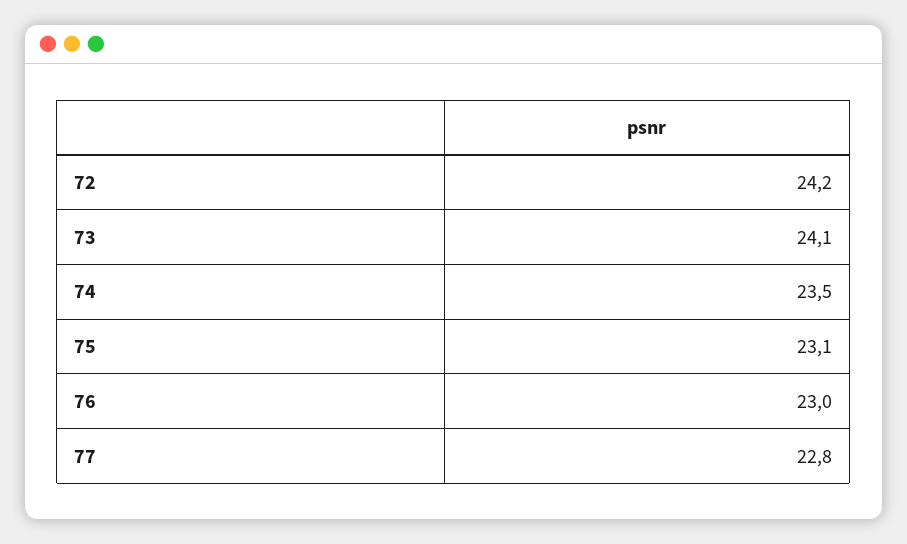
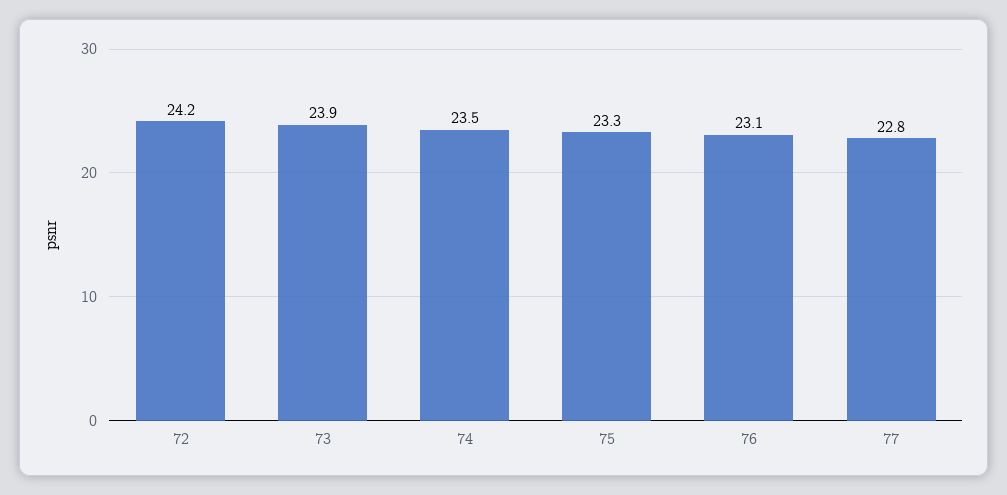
73: 24.1 -> 23.9
75: 23.1 -> 23.3
76: 23 -> 23.1

